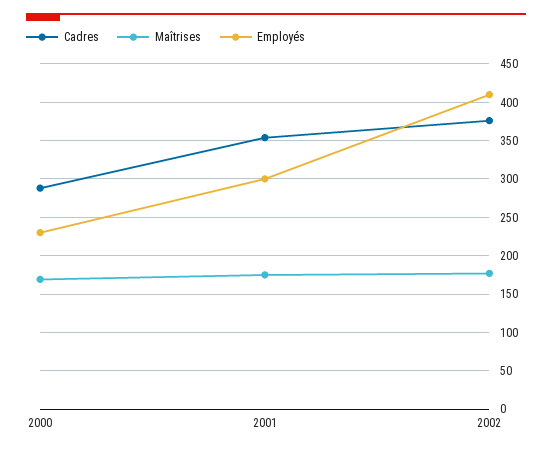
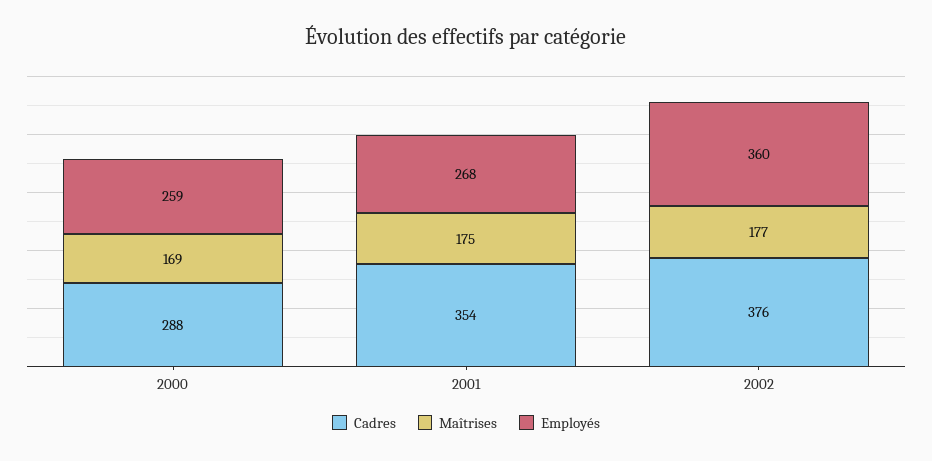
Employés, 2000: 230 -> 259
Employés, 2001: 300 -> 268
Employés, 2002: 410 -> 360

